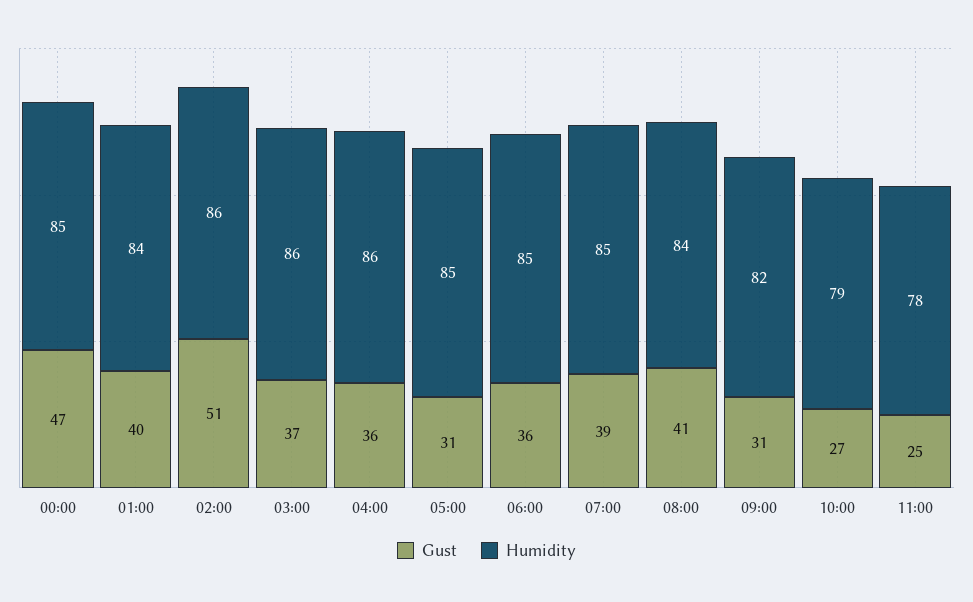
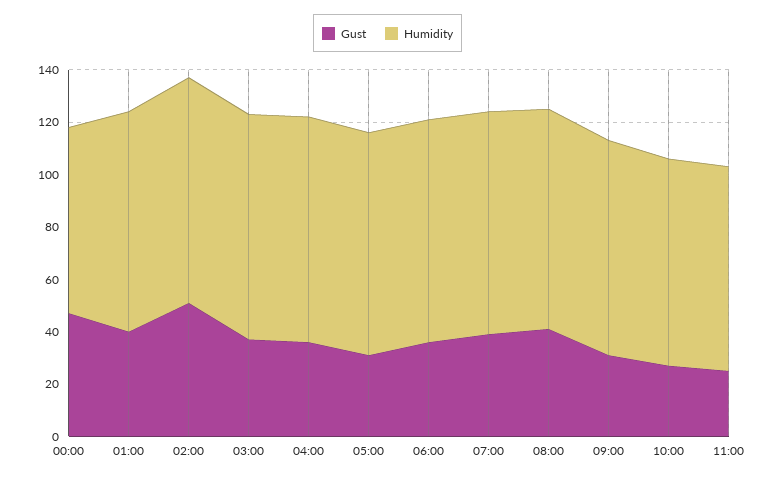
Humidity, 00:00: 85 -> 70

